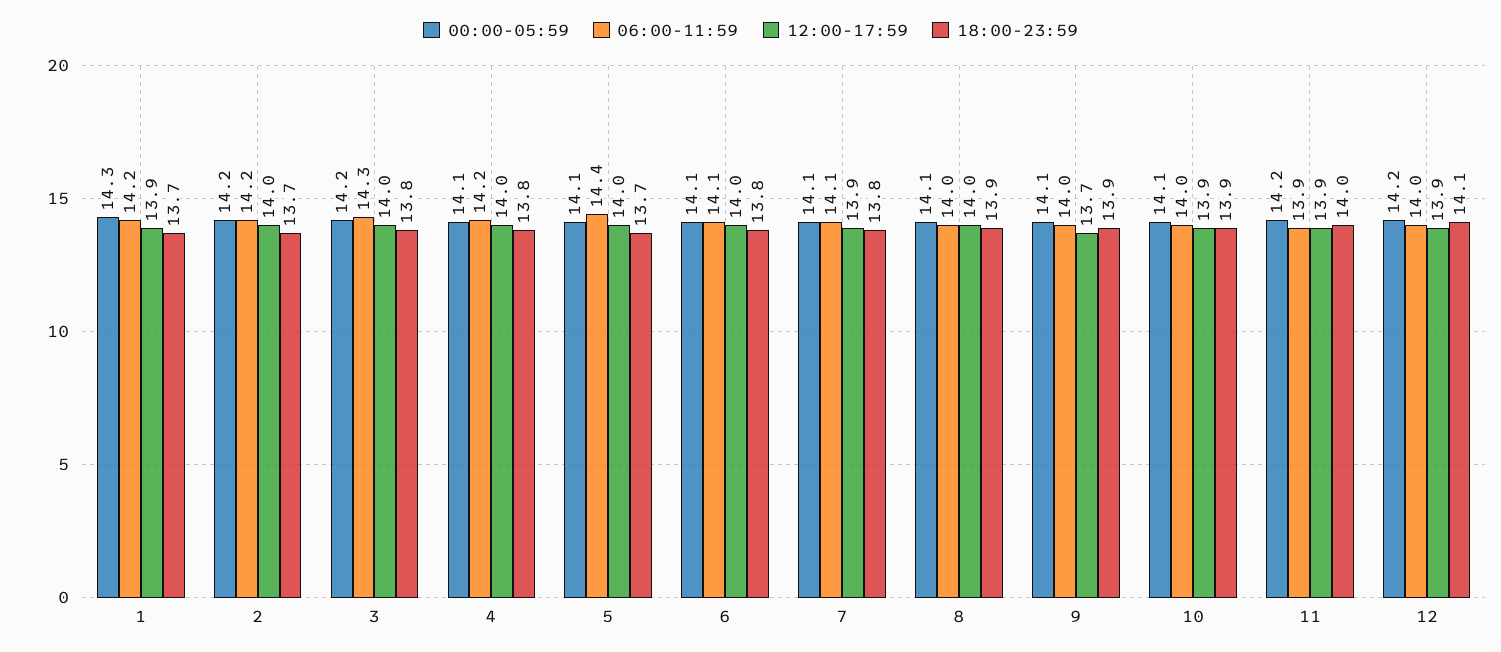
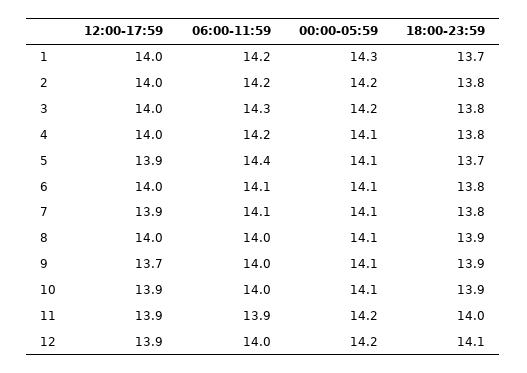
12:00-17:59, 1: 13.9 -> 14
18:00-23:59, 2: 13.7 -> 13.8
12:00-17:59, 5: 14 -> 13.9

